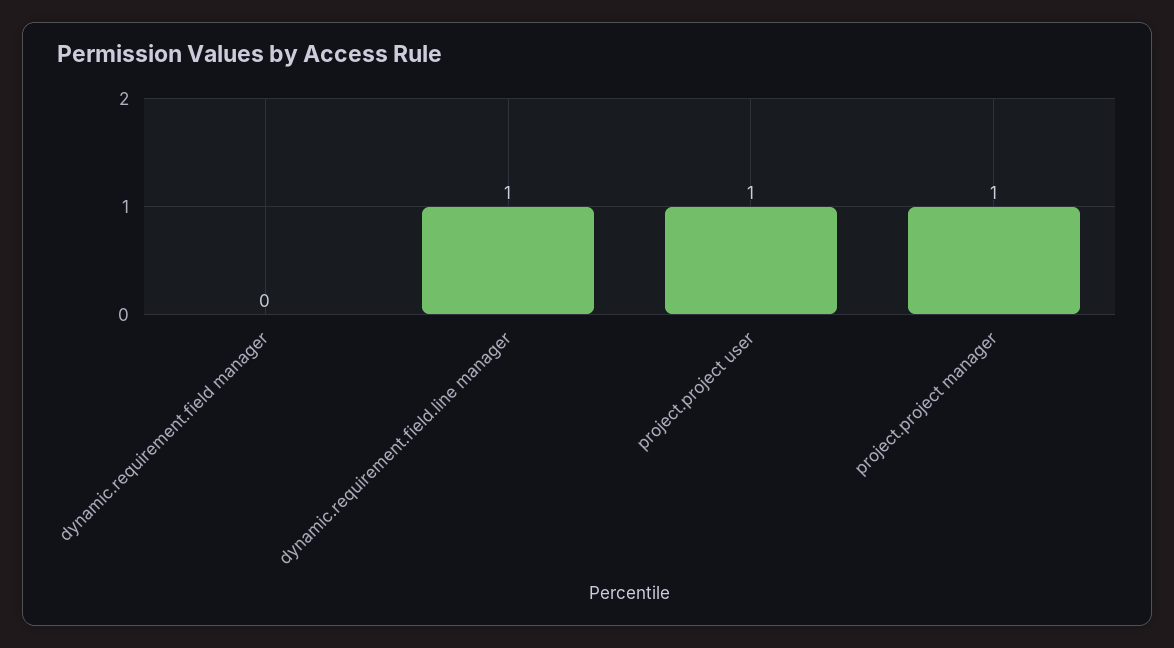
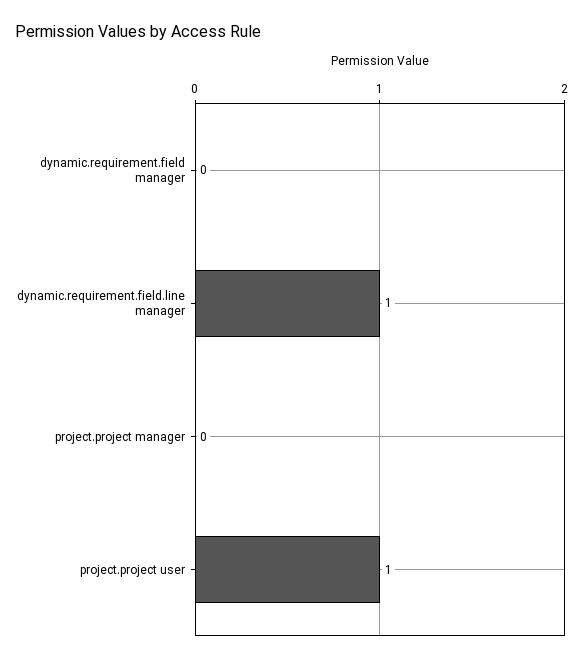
project.project manager: 1 -> 0

